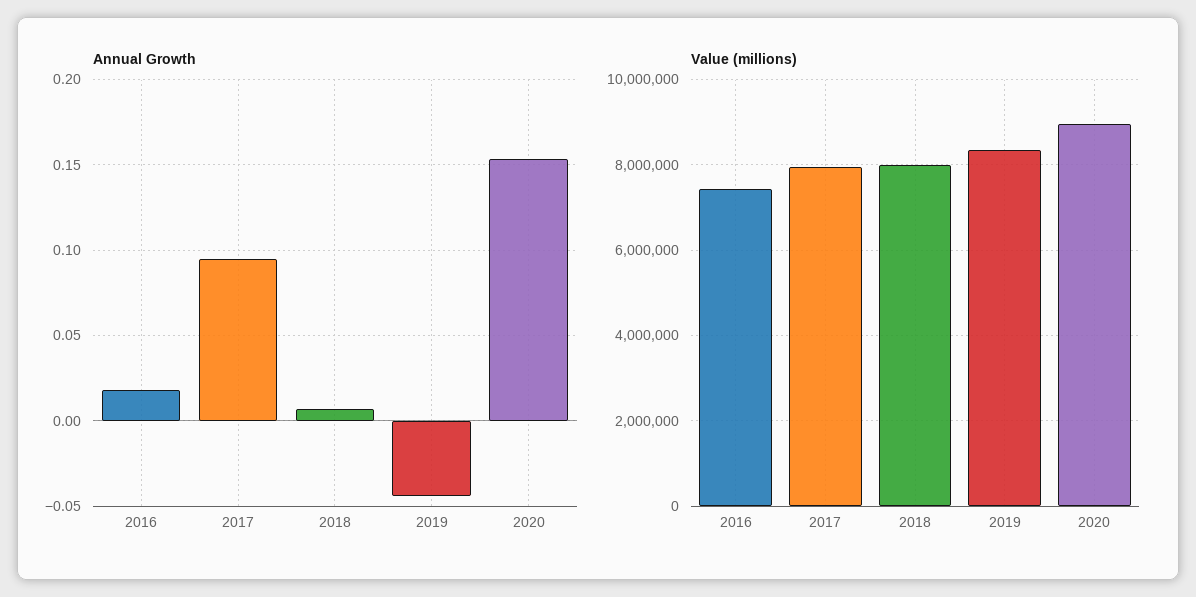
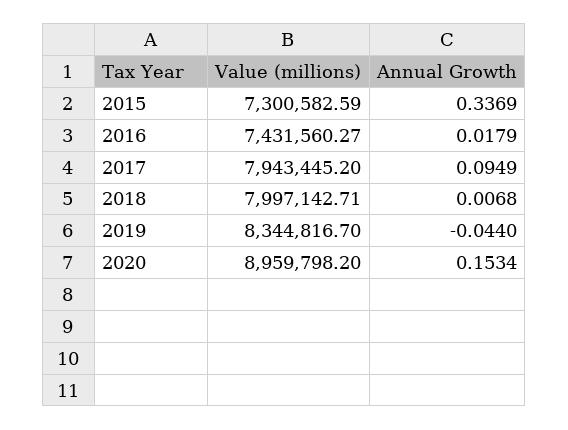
Value (millions), 2015: none -> 7300582.59
Annual Growth, 2015: none -> 0.3369

